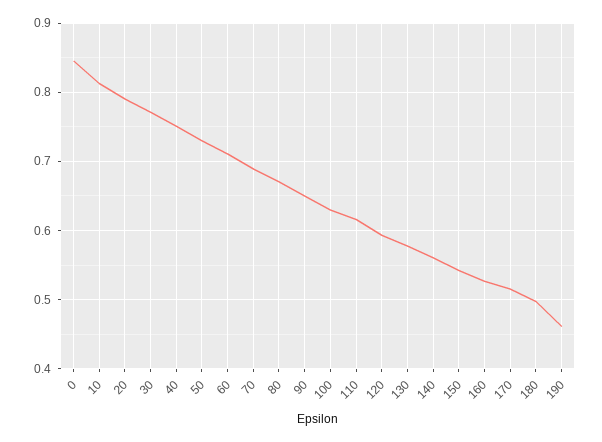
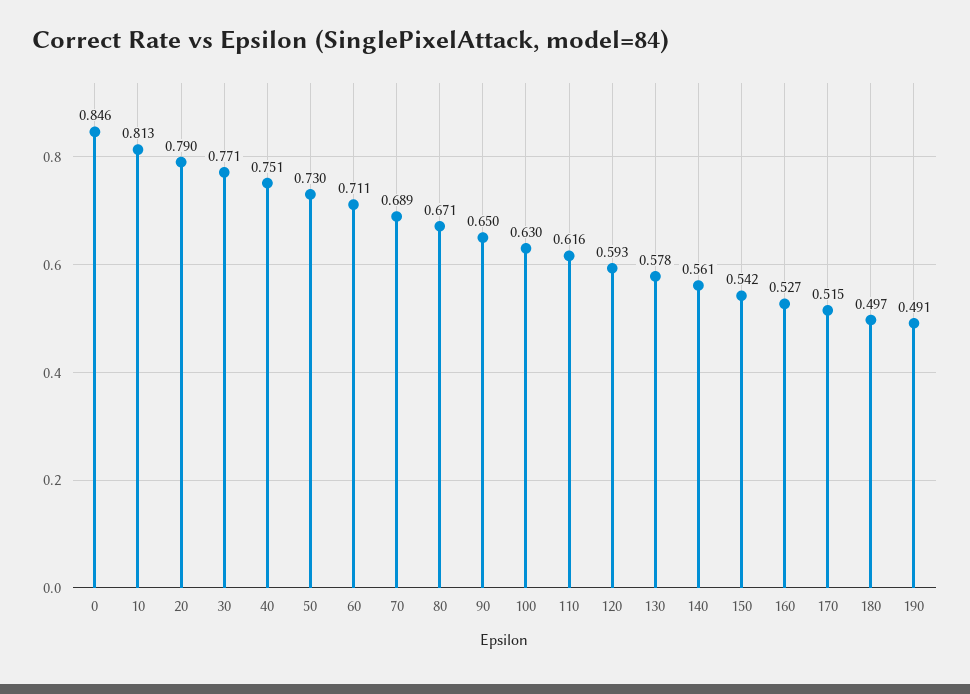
190: 0.46 -> 0.491

